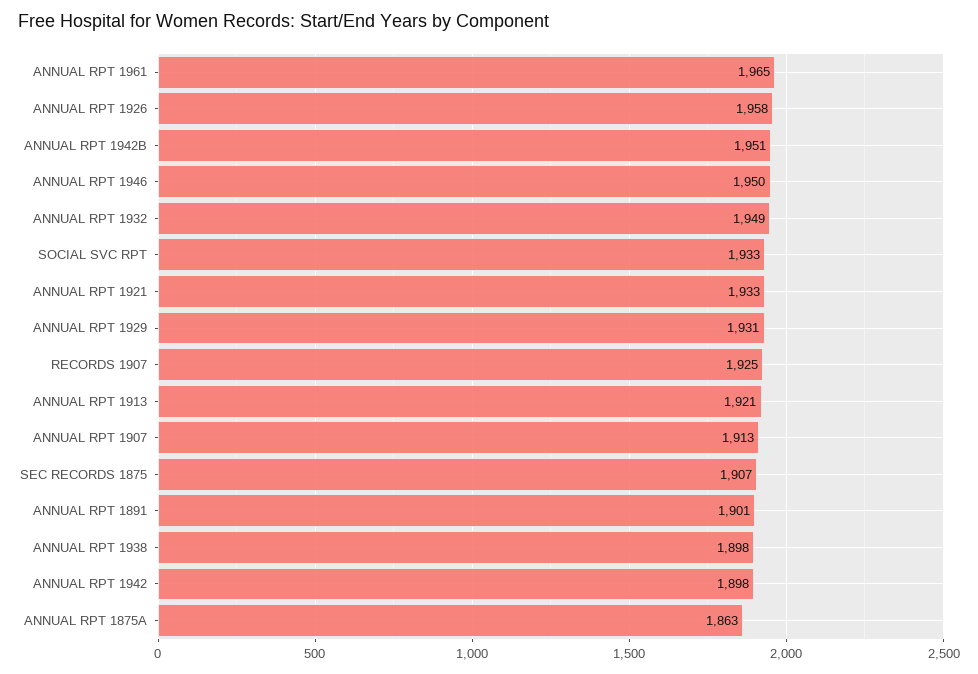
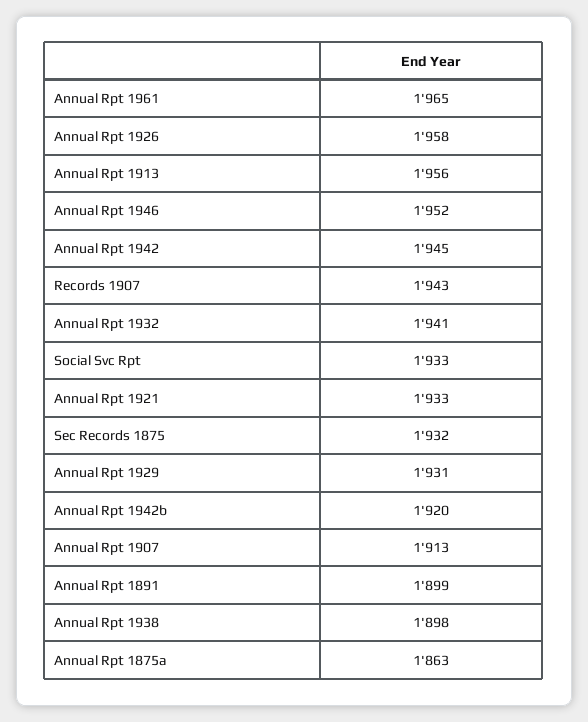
ANNUAL RPT 1942B: 1951 -> 1920
ANNUAL RPT 1946: 1950 -> 1952
ANNUAL RPT 1932: 1949 -> 1941
RECORDS 1907: 1925 -> 1943
ANNUAL RPT 1913: 1921 -> 1956
SEC RECORDS 1875: 1907 -> 1932
ANNUAL RPT 1891: 1901 -> 1899
ANNUAL RPT 1942: 1898 -> 1945

